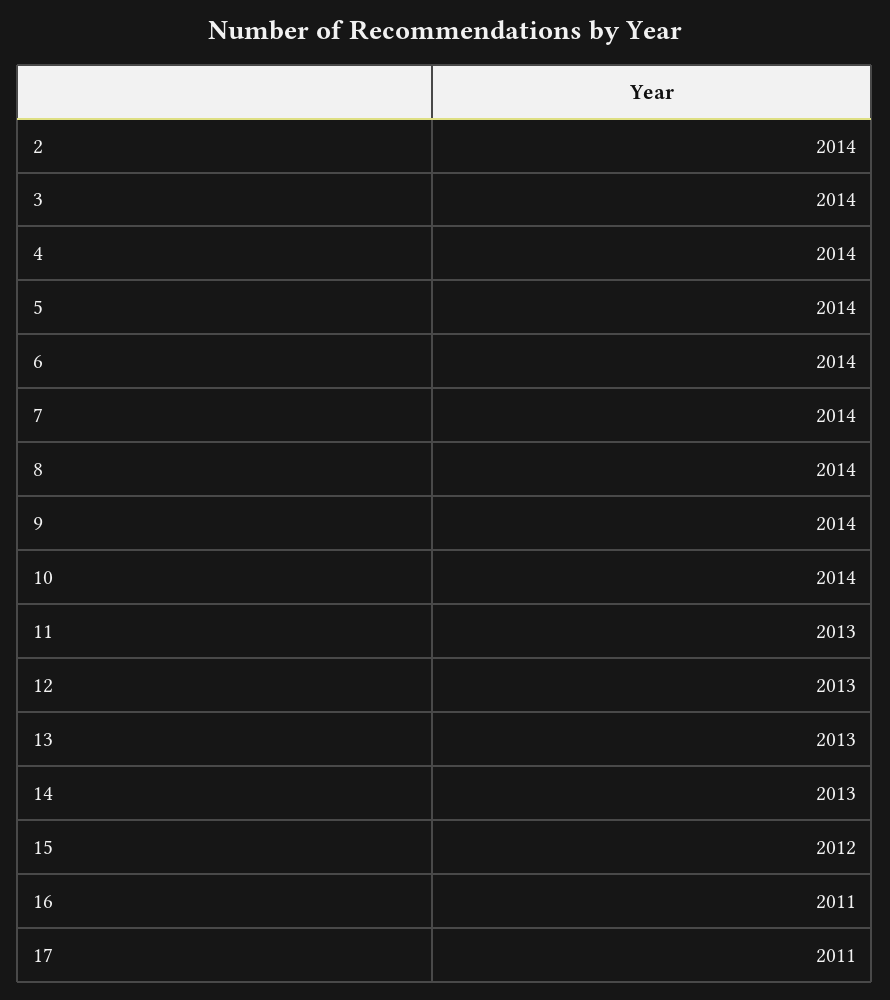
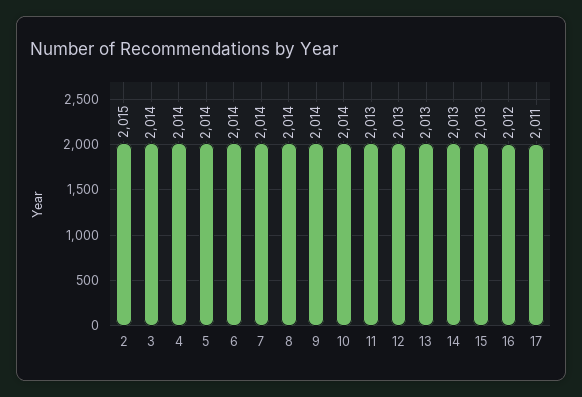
2: 2014 -> 2015
15: 2012 -> 2013
16: 2011 -> 2012

